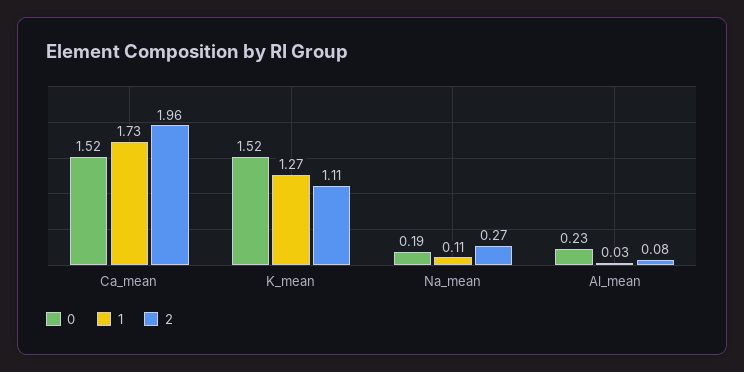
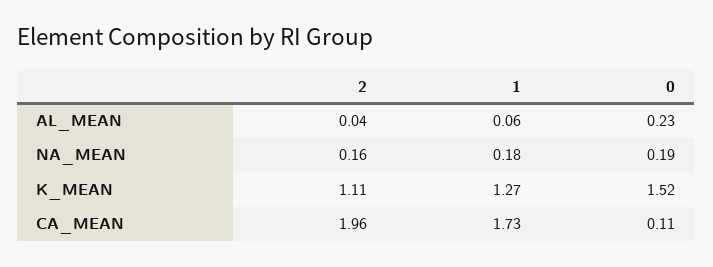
0, Ca_mean: 1.52 -> 0.11
1, Na_mean: 0.11 -> 0.18
2, Na_mean: 0.27 -> 0.16
1, Al_mean: 0.03 -> 0.06
2, Al_mean: 0.08 -> 0.04

